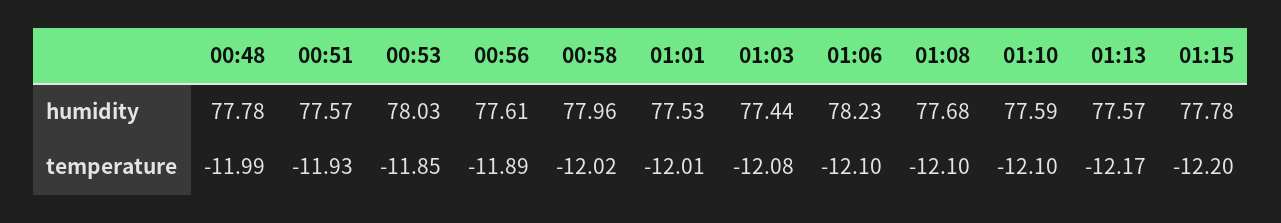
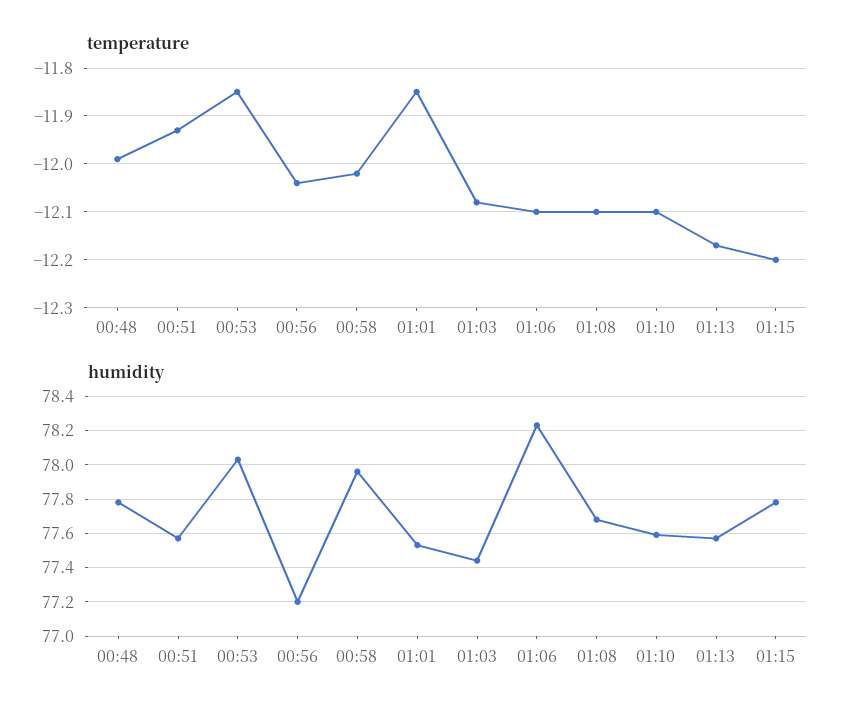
humidity, 00:56: 77.61 -> 77.2
temperature, 00:56: -11.89 -> -12.05
temperature, 01:01: -12.01 -> -11.85

